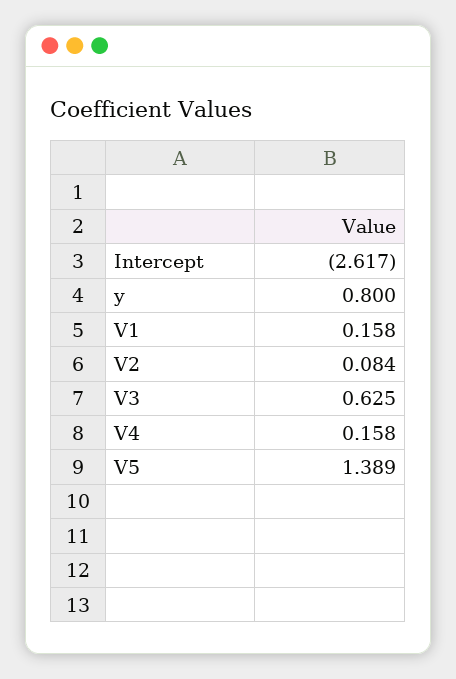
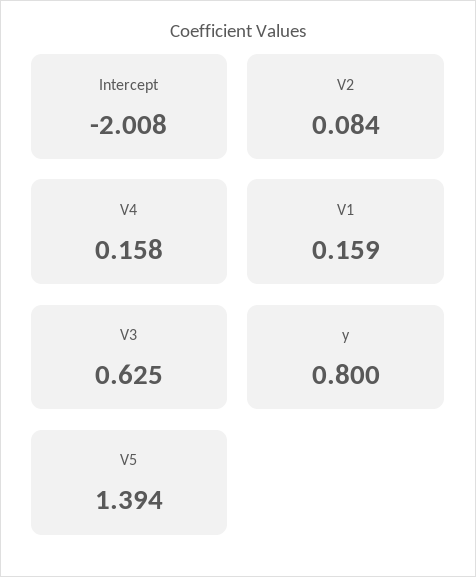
Intercept: -2.617 -> -2.008
V1: 0.158 -> 0.159
V5: 1.389 -> 1.394

